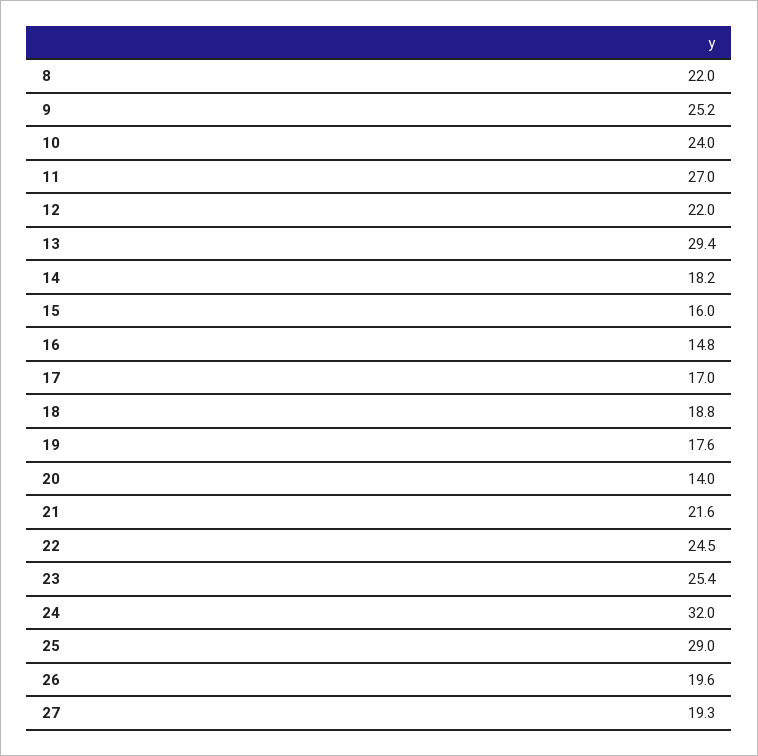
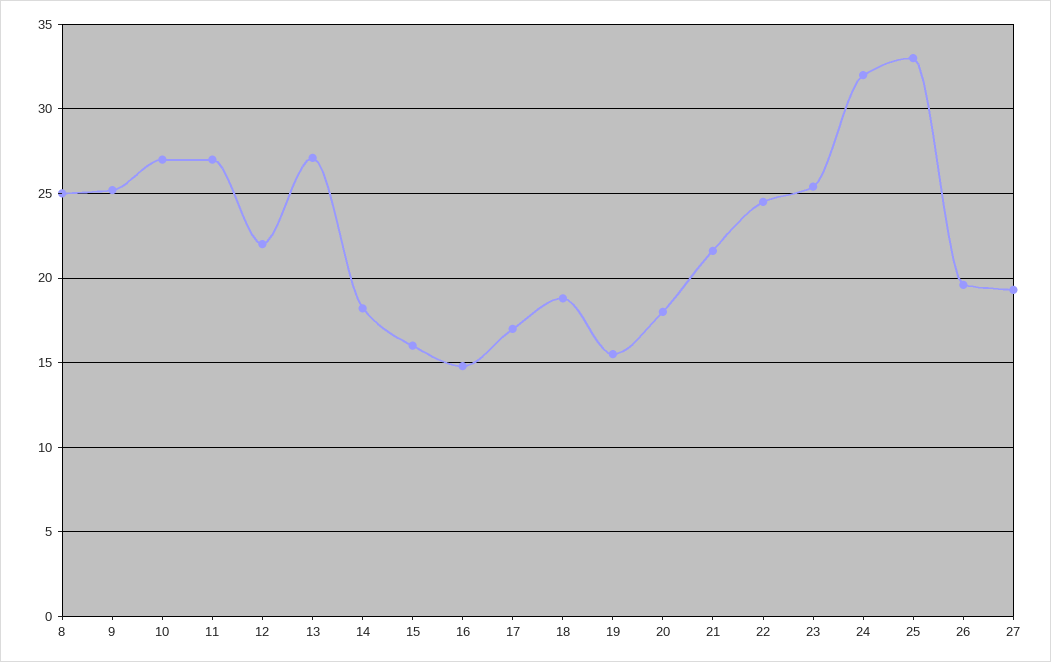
8: 22 -> 25
10: 24 -> 27
13: 29.4 -> 27
19: 17.6 -> 15.5
20: 14 -> 18
25: 29 -> 33

